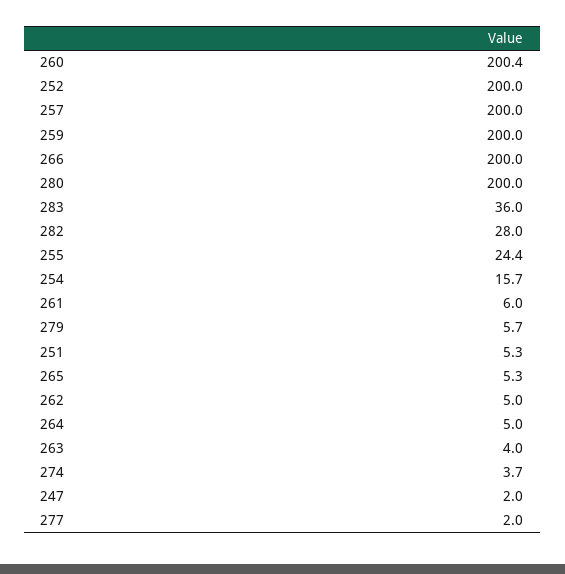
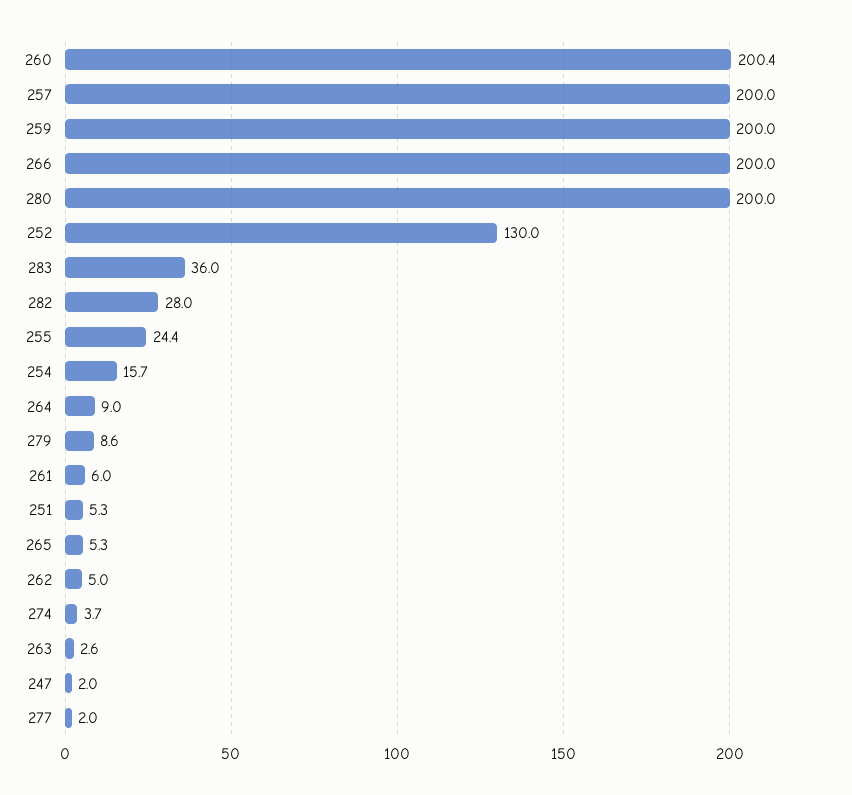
252: 200 -> 130
279: 5.7 -> 8.6
264: 5 -> 9
263: 4 -> 2.6

